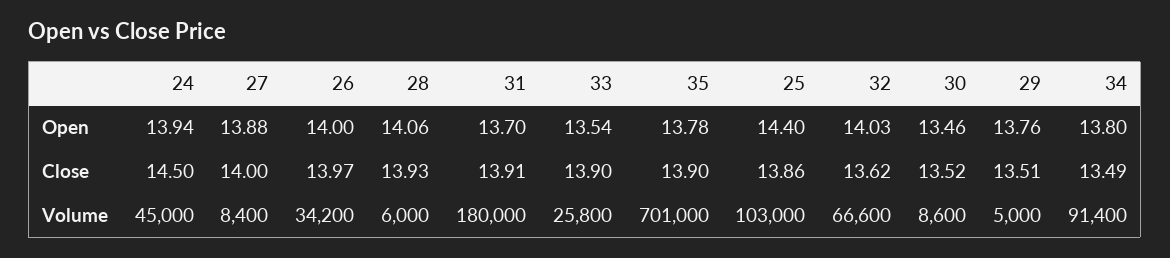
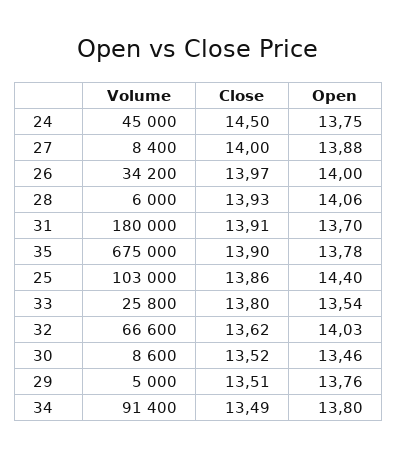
24, Open: 13.94 -> 13.75
33, Close: 13.9 -> 13.8
35, Volume: 701000 -> 675000

